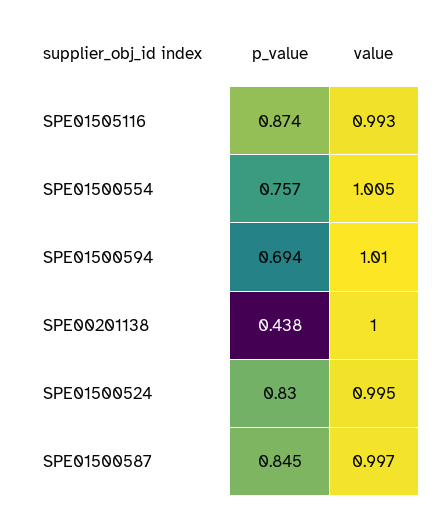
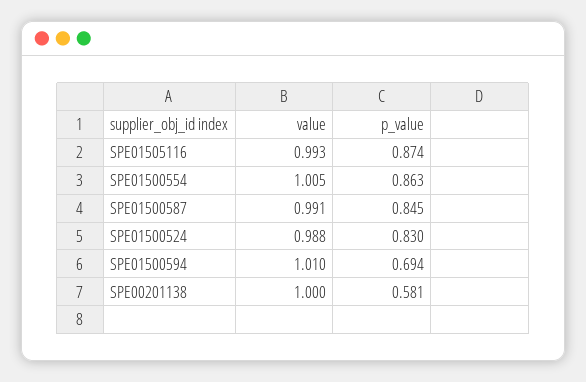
p_value, SPE01500554: 0.757 -> 0.863
p_value, SPE00201138: 0.438 -> 0.581
value, SPE01500524: 0.995 -> 0.988
value, SPE01500587: 0.997 -> 0.991

